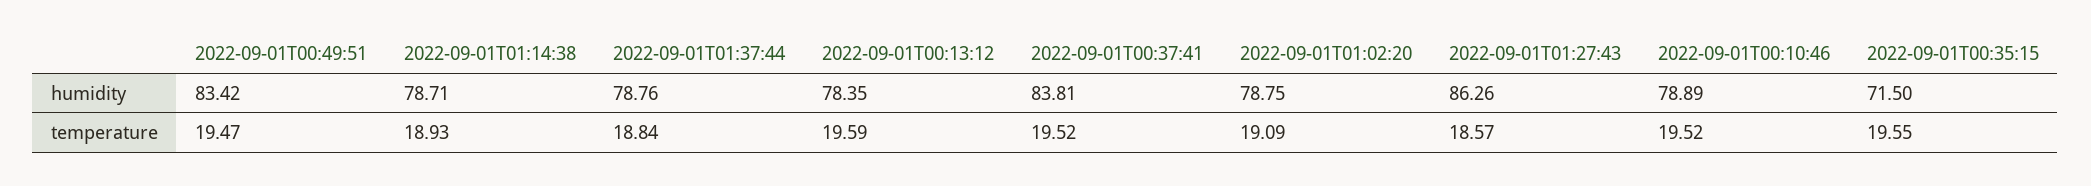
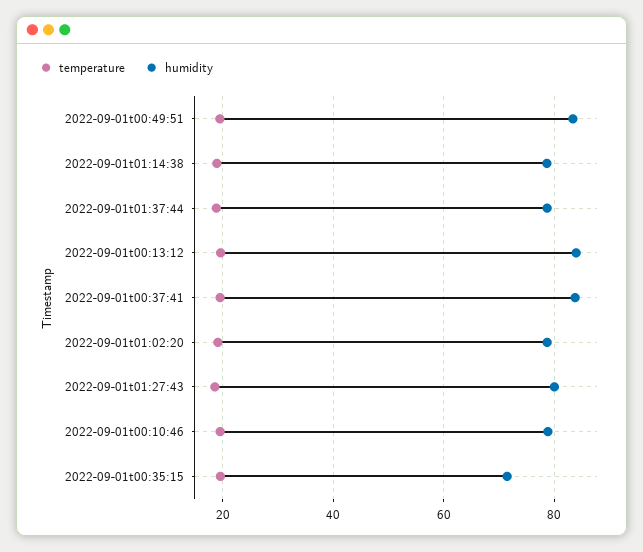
humidity, 2022-09-01T00:13:12: 78.35 -> 84
humidity, 2022-09-01T01:27:43: 86.26 -> 80

